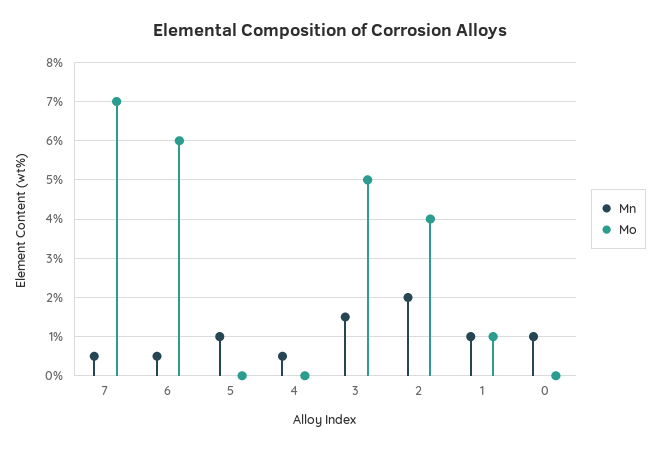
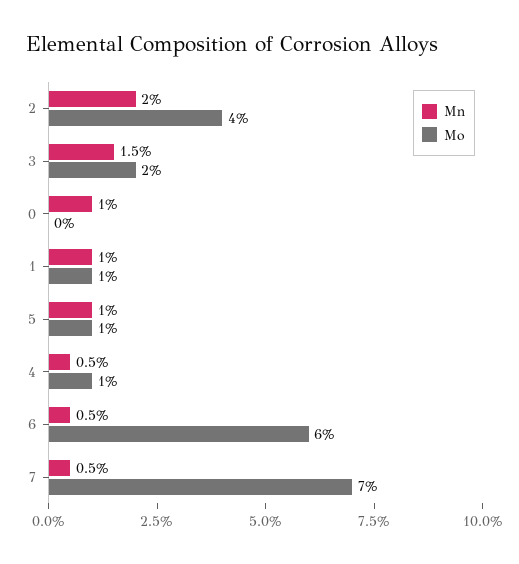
Mo, 5: 0 -> 1
Mo, 4: 0 -> 1
Mo, 3: 5 -> 2

